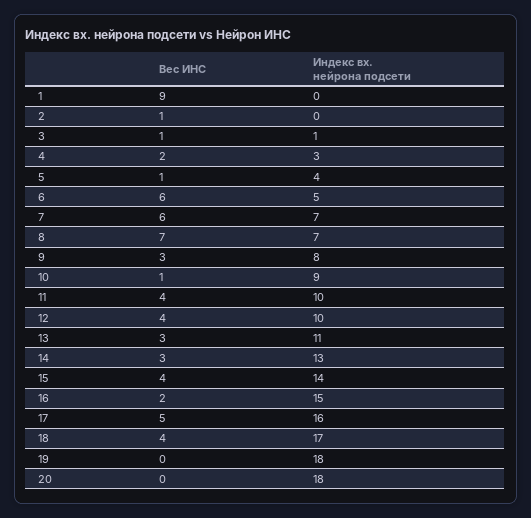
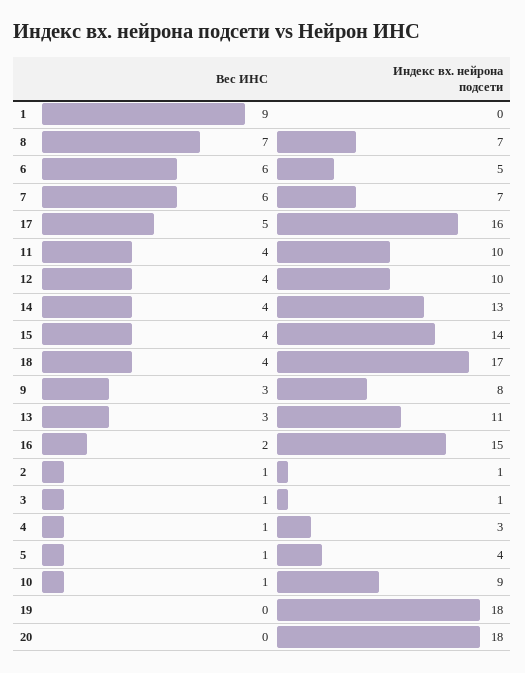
Индекс вх. нейрона подсети, 2: 0 -> 1
Вес ИНС, 4: 2 -> 1
Вес ИНС, 14: 3 -> 4

